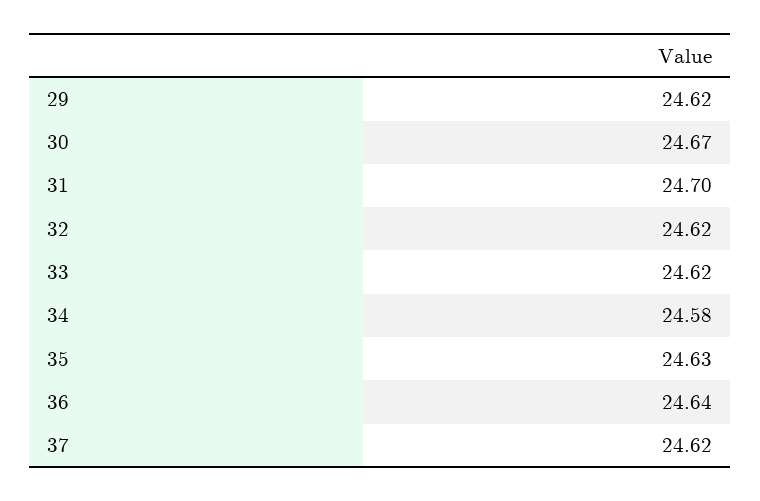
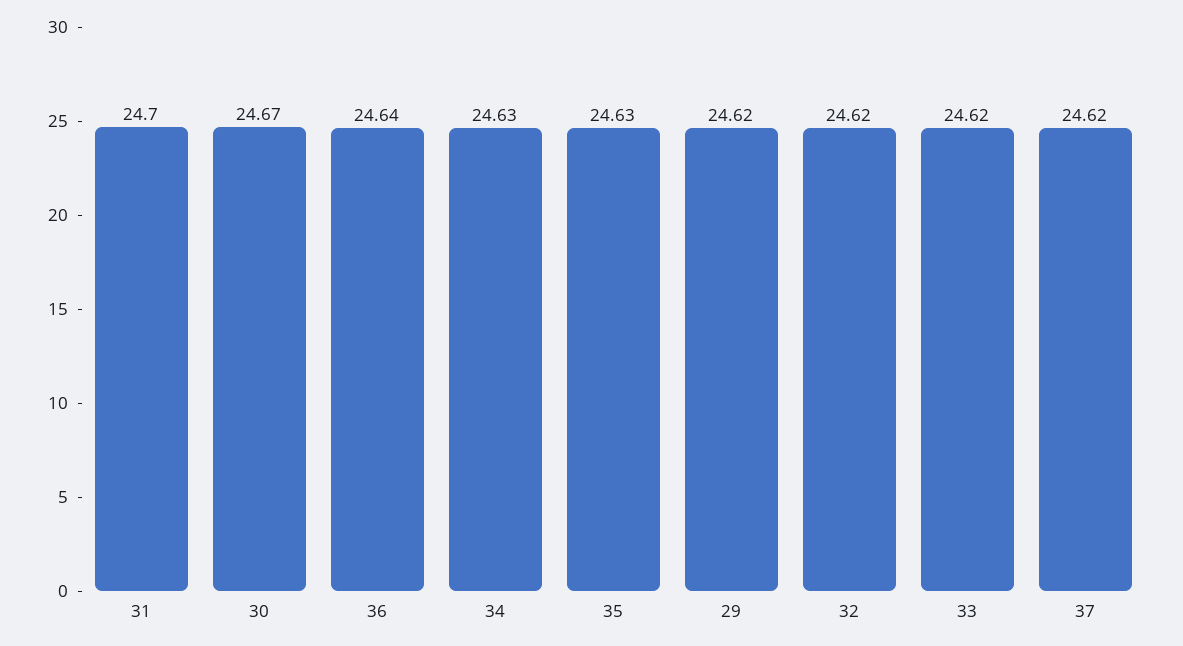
34: 24.58 -> 24.63

